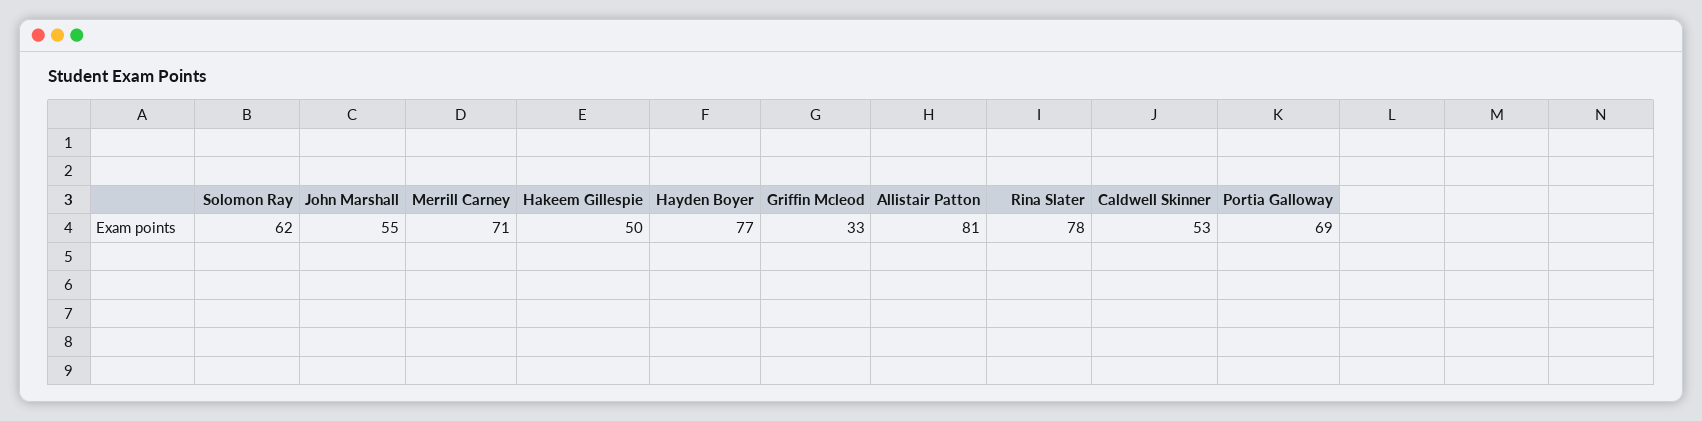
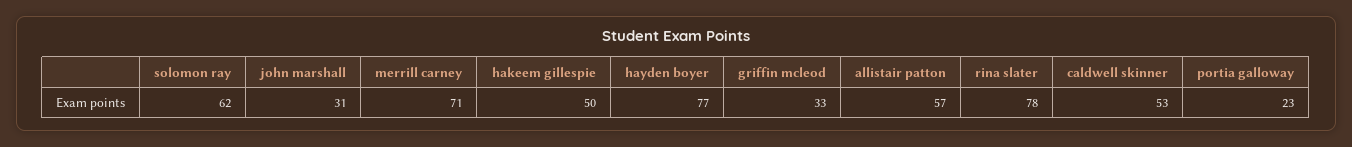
John Marshall: 55 -> 31
Allistair Patton: 81 -> 57
Portia Galloway: 69 -> 23

